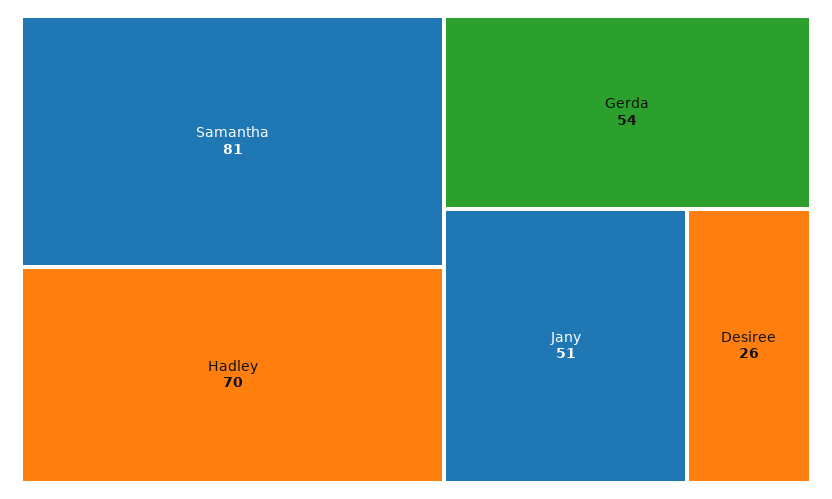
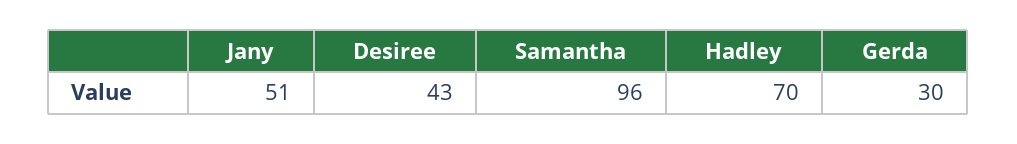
Samantha: 81 -> 96
Gerda: 54 -> 30
Desiree: 26 -> 43

